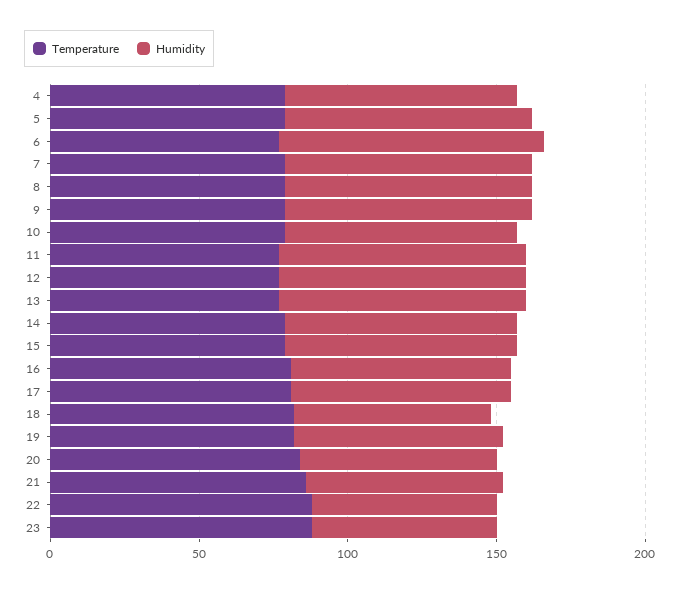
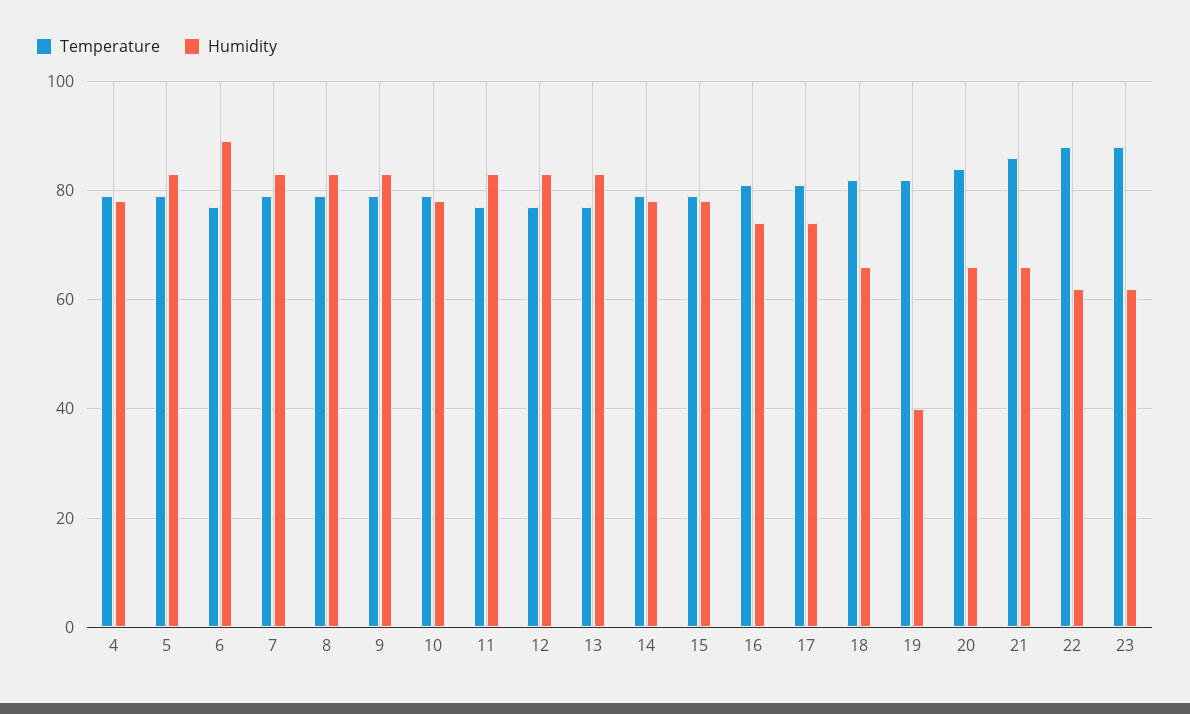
Humidity, 19: 70 -> 40

